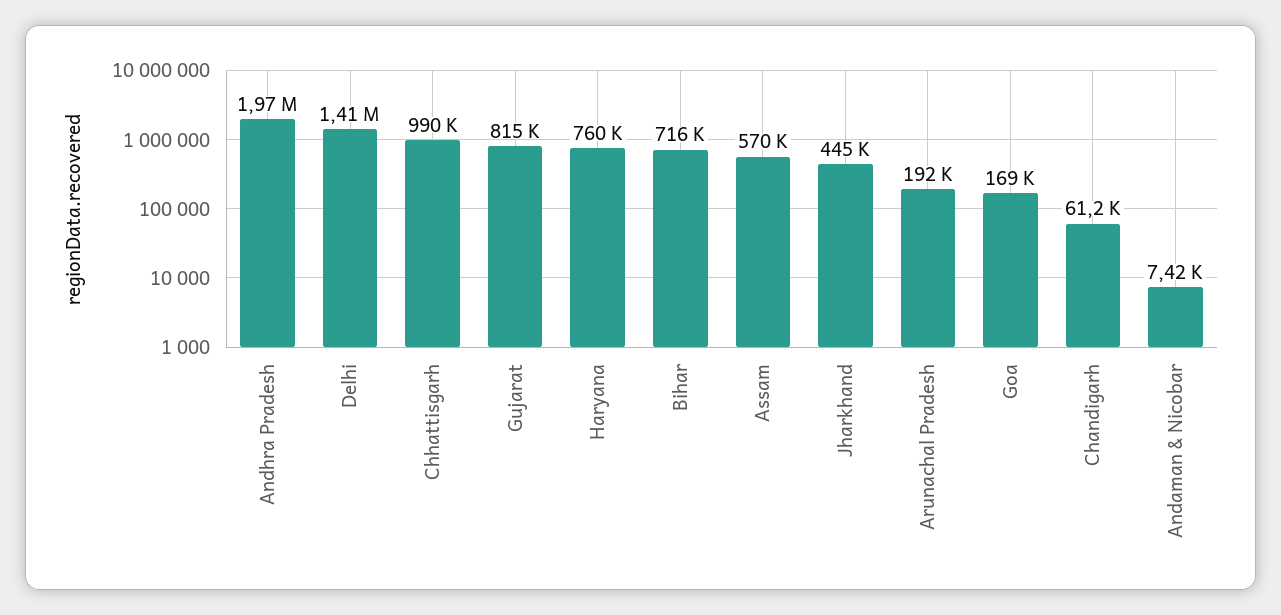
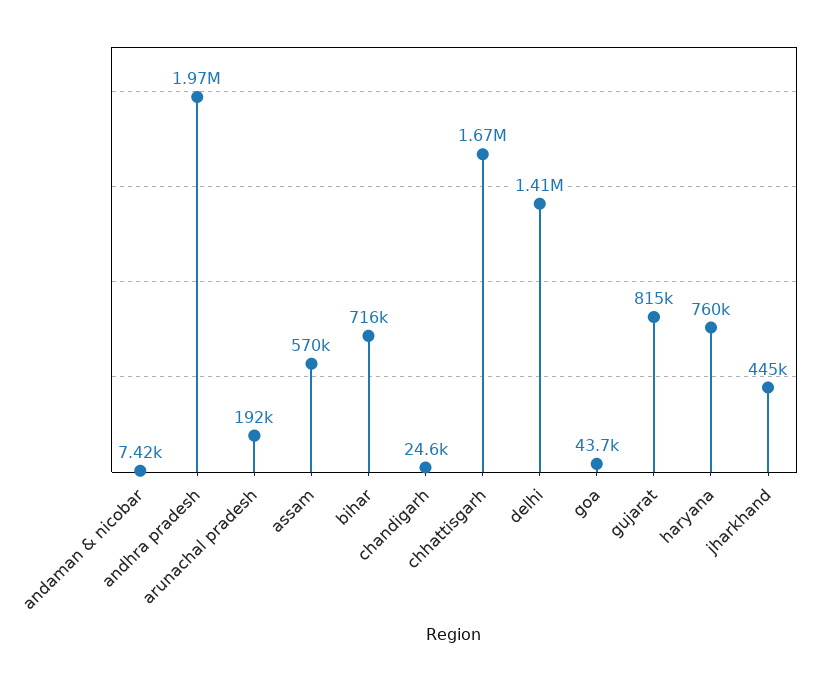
Chhattisgarh: 990000 -> 1670000
Goa: 169000 -> 43700
Chandigarh: 61200 -> 24600

